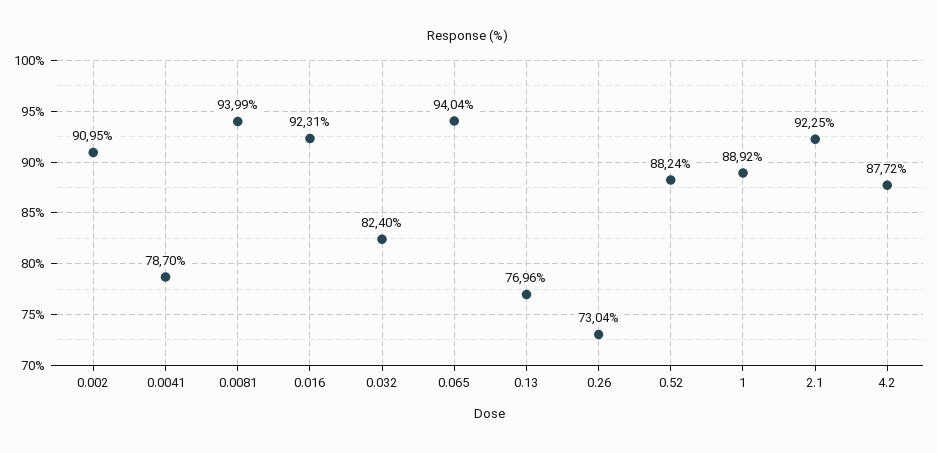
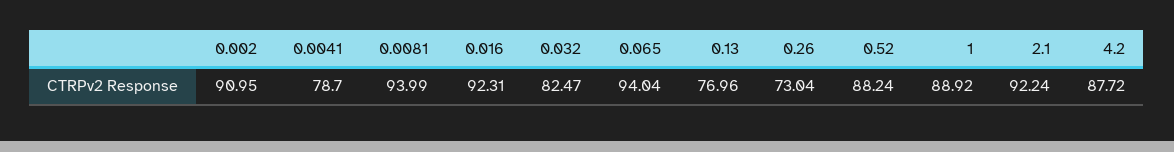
0.032: 82.4 -> 82.47
2.1: 92.25 -> 92.24

